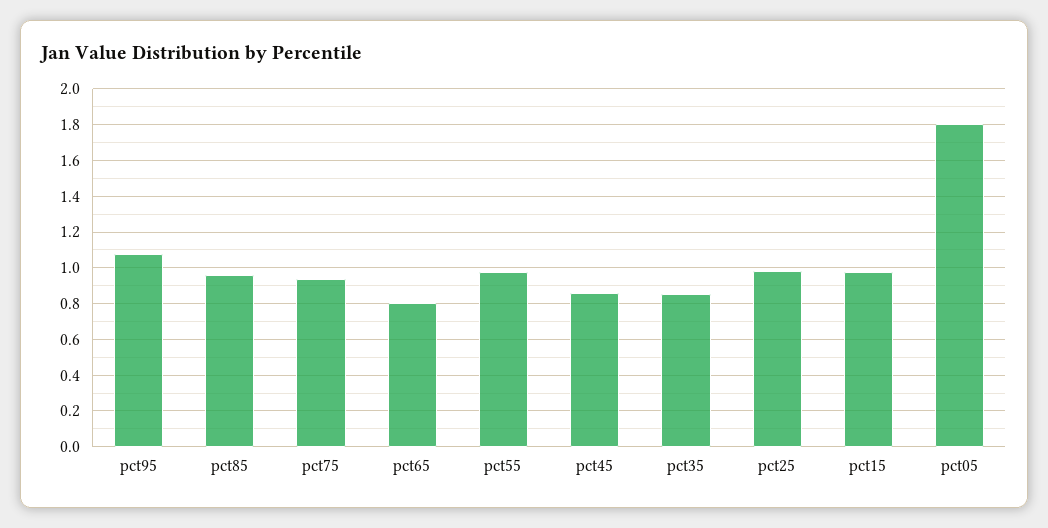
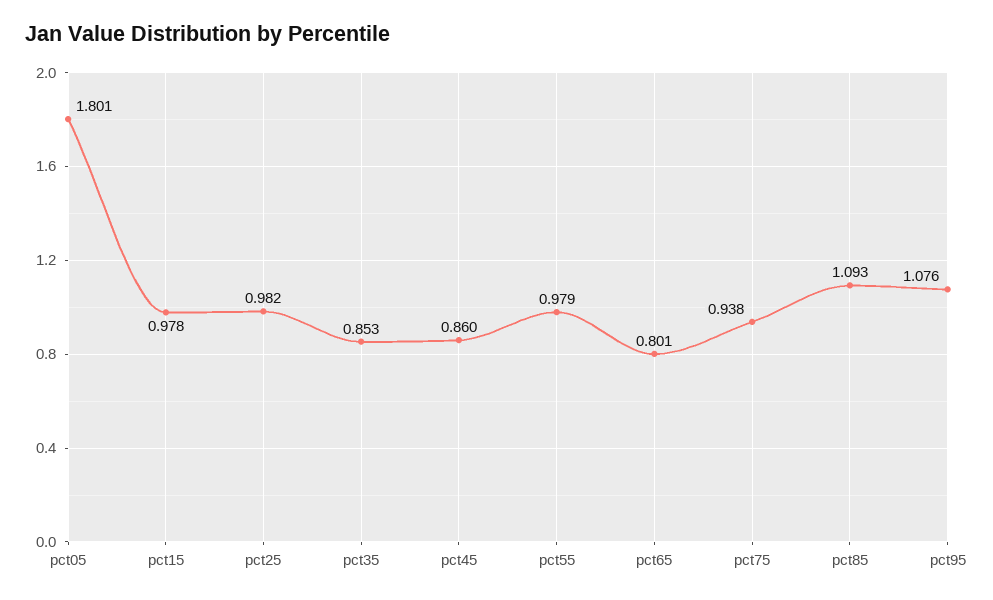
pct85: 0.95 -> 1.093

